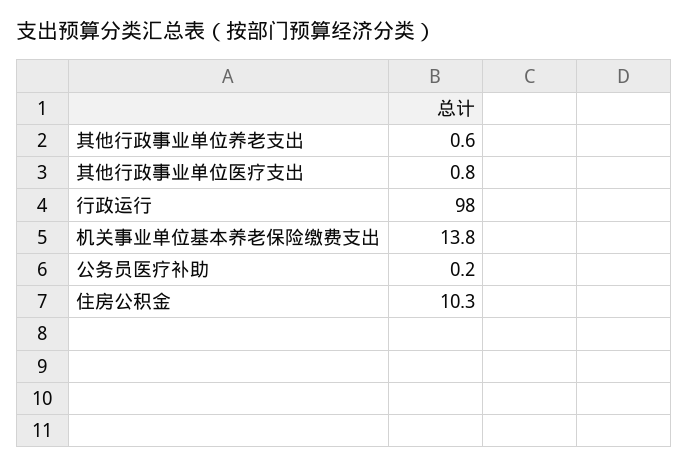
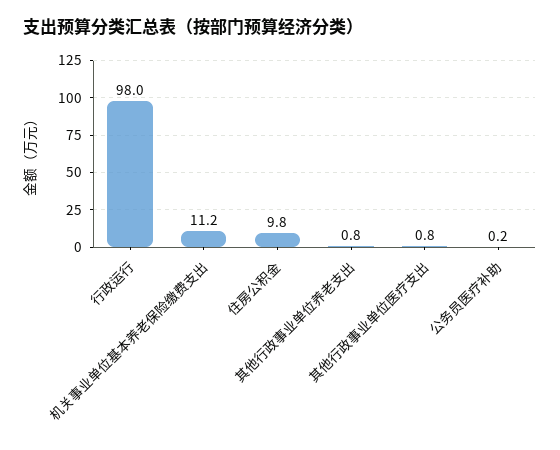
其他行政事业单位养老支出: 0.6 -> 0.8
机关事业单位基本养老保险缴费支出: 13.8 -> 11.2
住房公积金: 10.3 -> 9.8

